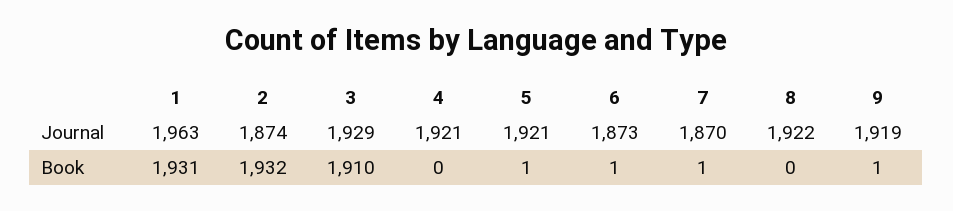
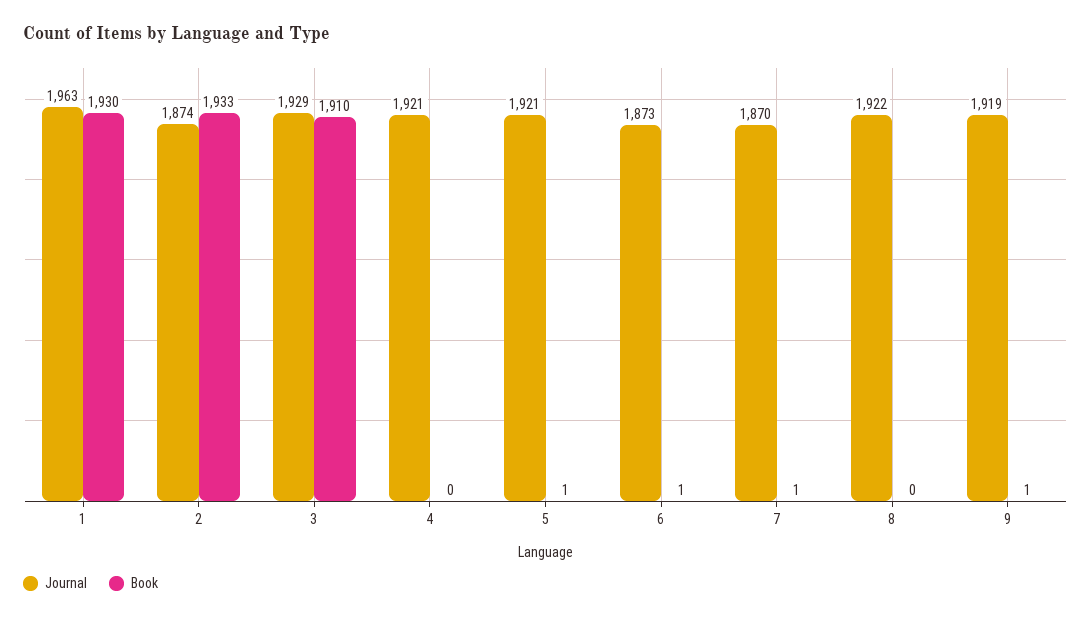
Book, 1: 1931 -> 1930
Book, 2: 1932 -> 1933

